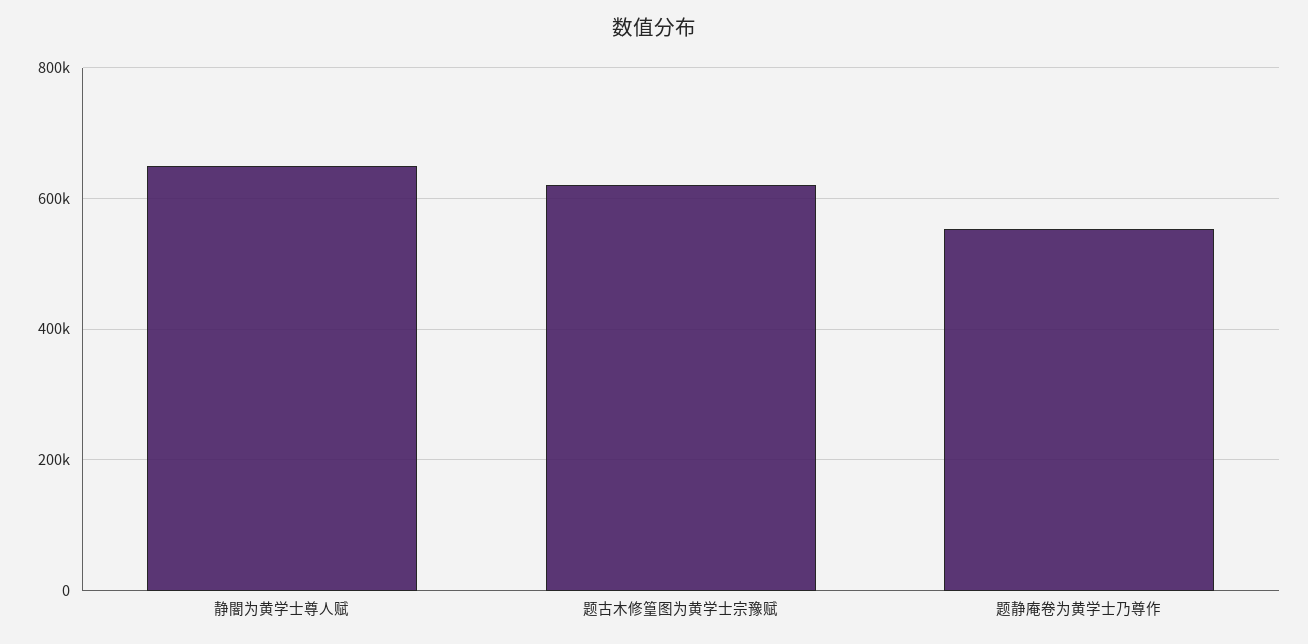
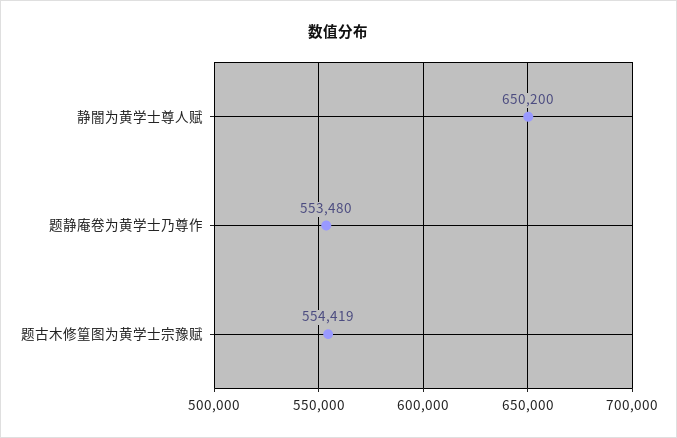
题古木修篁图为黄学士宗豫赋: 620000 -> 554419

